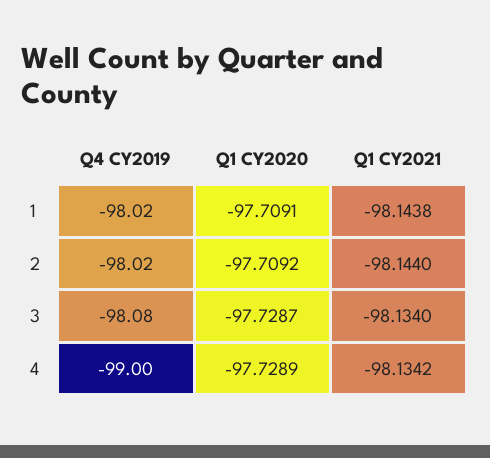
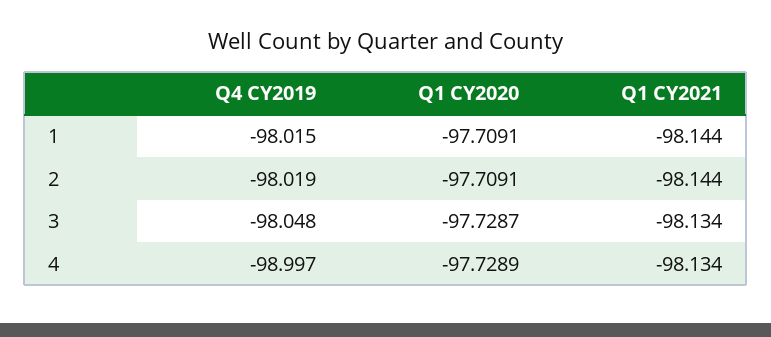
Q1 CY2021, 1: -98.1438 -> -98.144
Q1 CY2020, 2: -97.7092 -> -97.7091
Q4 CY2019, 3: -98.08 -> -98.048
Q1 CY2021, 4: -98.1342 -> -98.134

